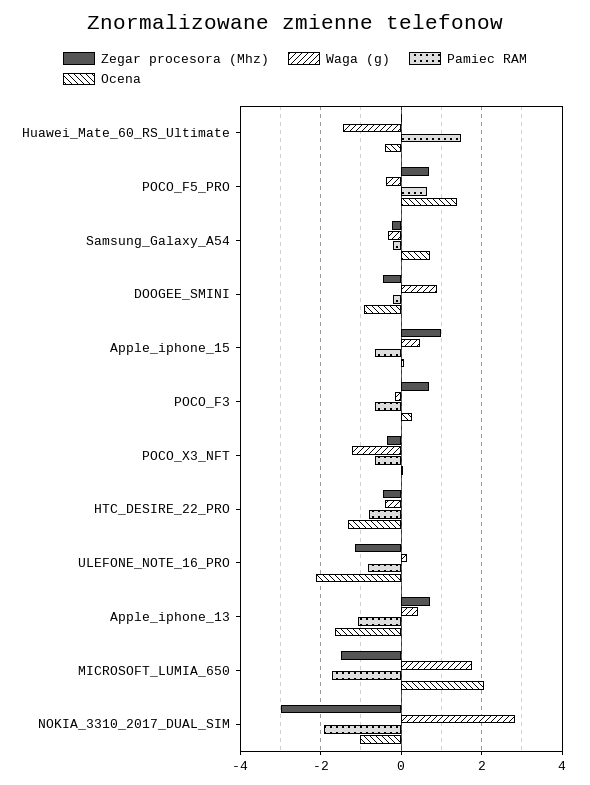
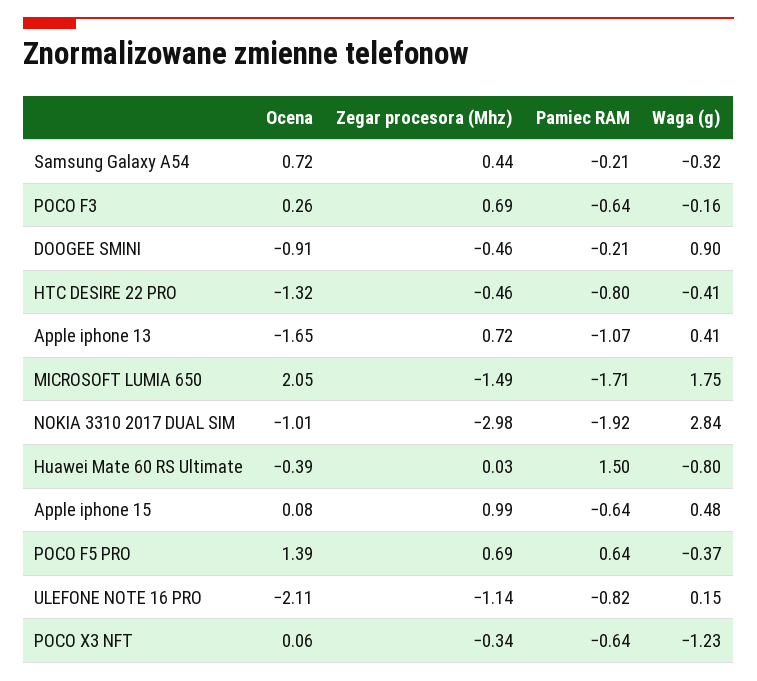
Waga (g), Huawei_Mate_60_RS_Ultimate: -1.4 -> -0.8
Zegar procesora (Mhz), Samsung_Galaxy_A54: -0.2 -> 0.44

